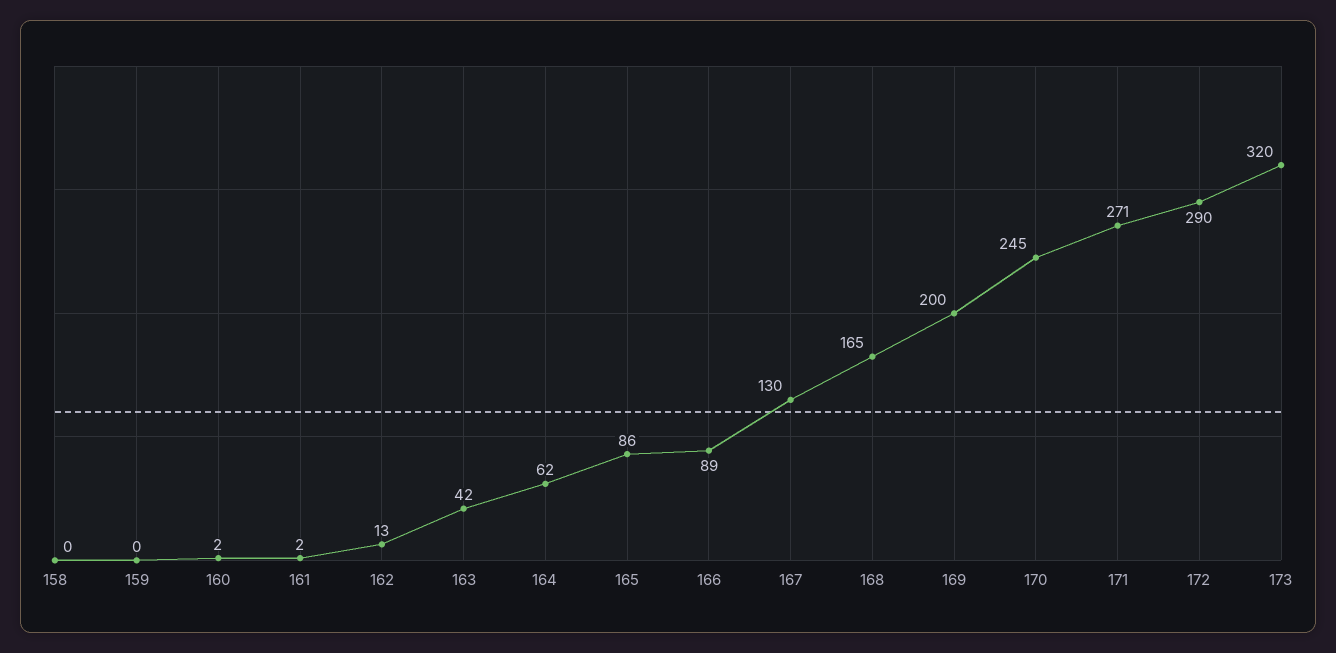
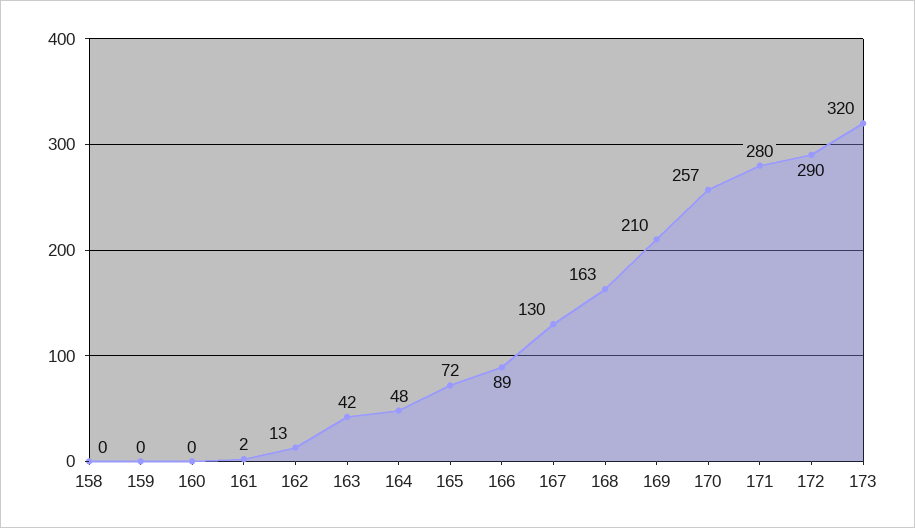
160: 2 -> 0
164: 62 -> 48
165: 86 -> 72
168: 165 -> 163
169: 200 -> 210
170: 245 -> 257
171: 271 -> 280

